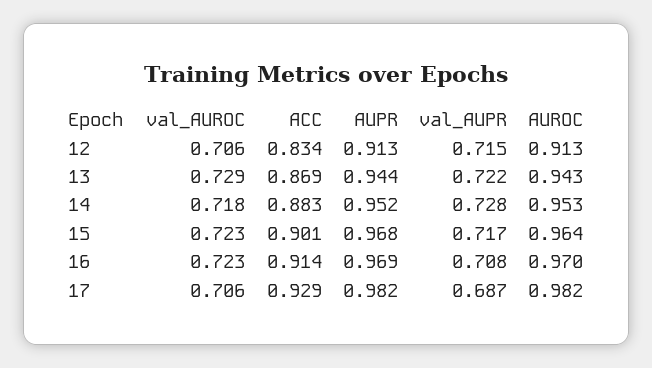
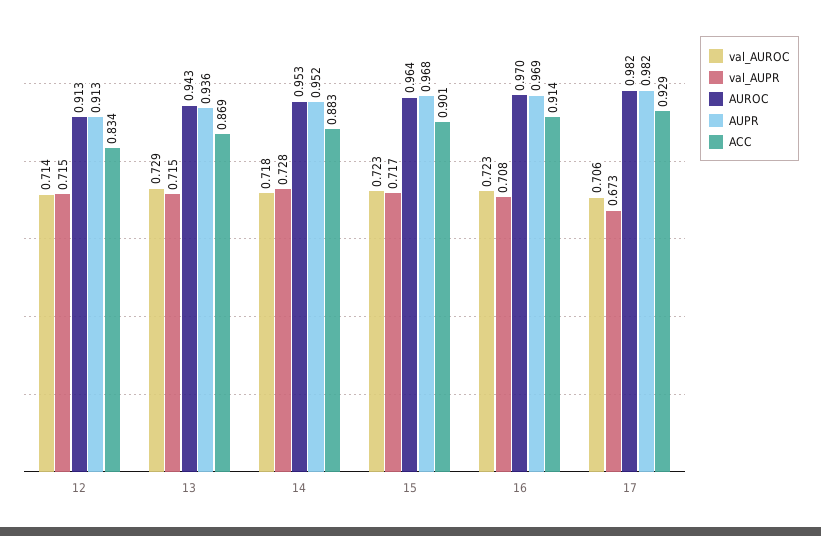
val_AUROC, 12: 0.706 -> 0.714
AUPR, 13: 0.944 -> 0.936
val_AUPR, 13: 0.722 -> 0.715
val_AUPR, 17: 0.687 -> 0.673

